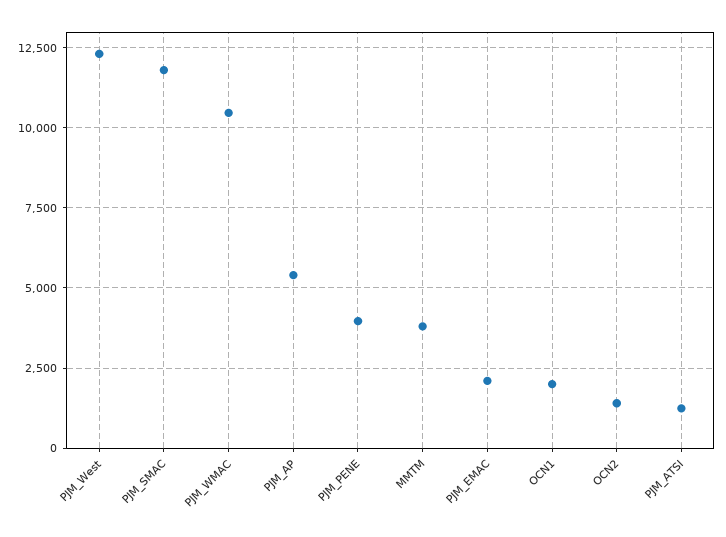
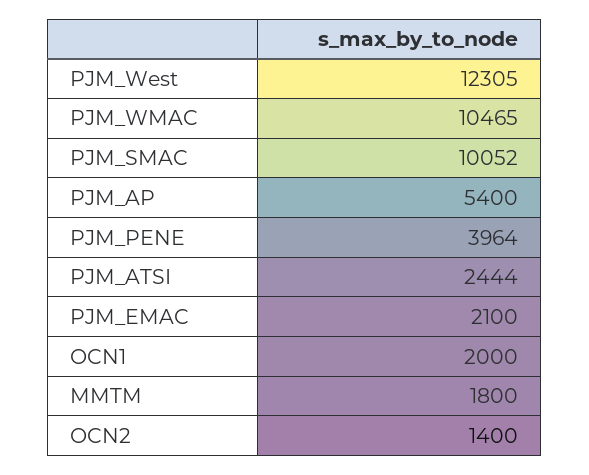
PJM_SMAC: 11750 -> 10052
MMTM: 3750 -> 1800
PJM_ATSI: 1250 -> 2444

